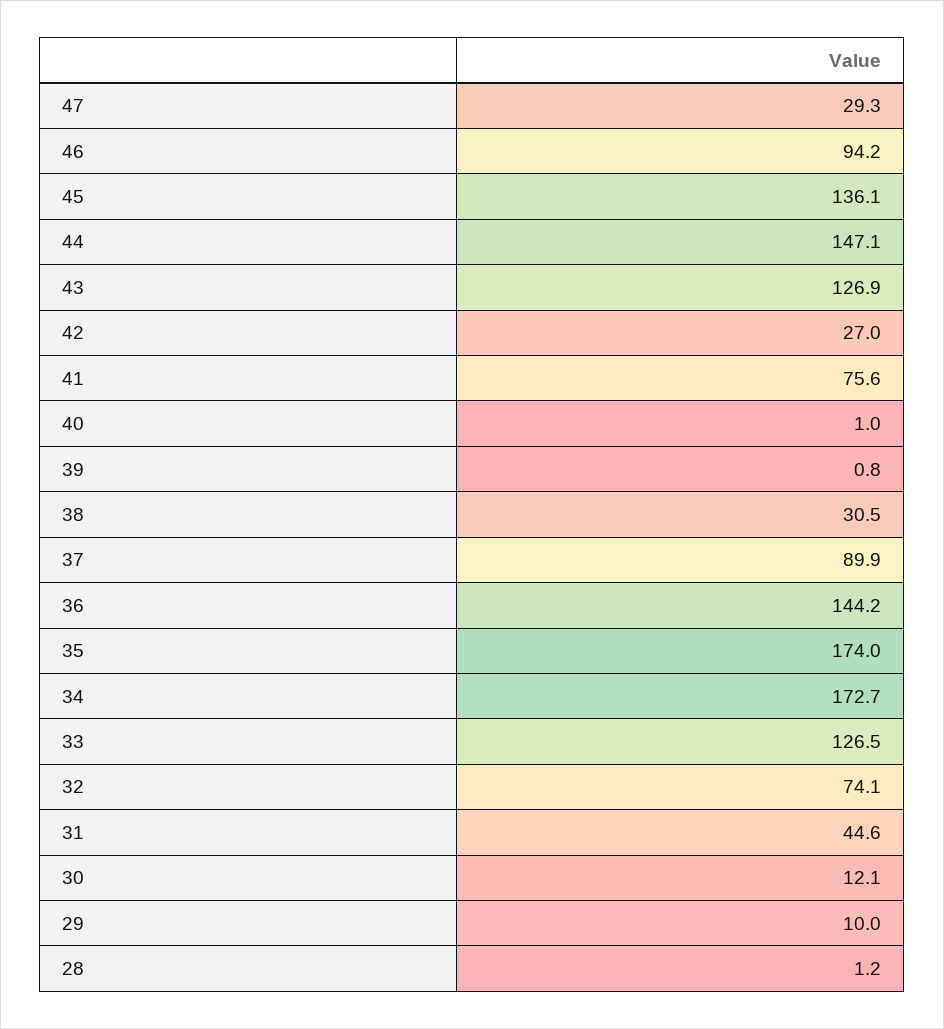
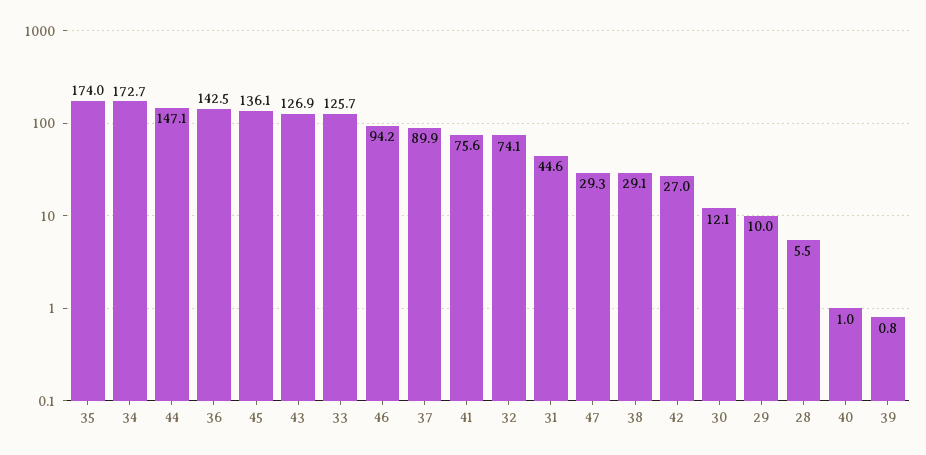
38: 30.5 -> 29.1
36: 144.2 -> 142.5
33: 126.5 -> 125.7
28: 1.2 -> 5.5

